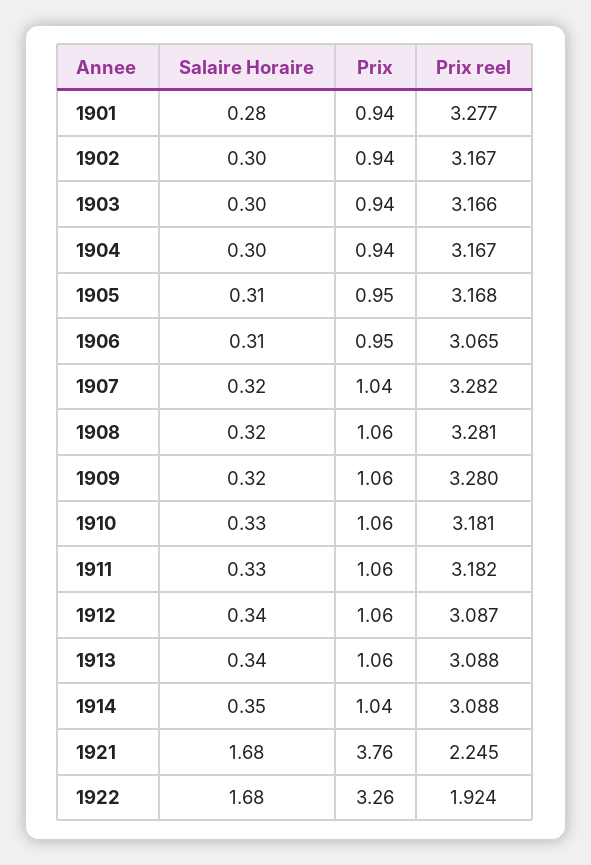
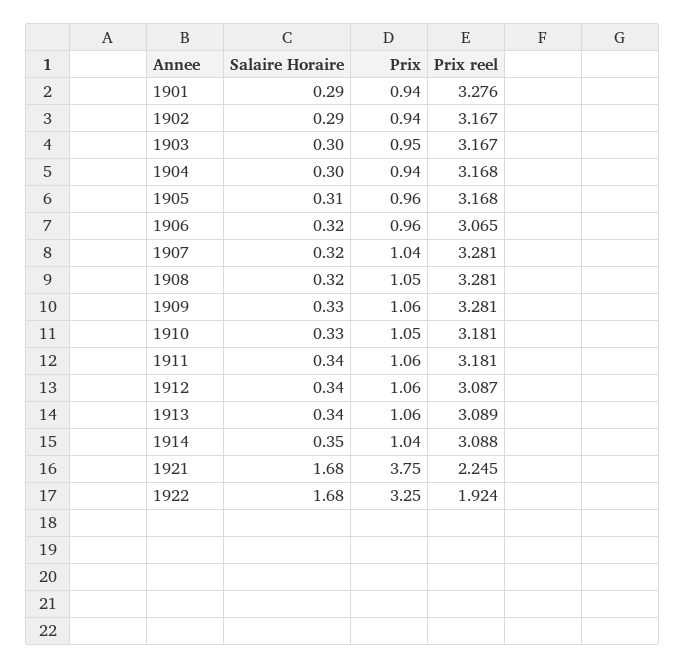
Salaire Horaire, 1901: 0.28 -> 0.29
Prix reel, 1901: 3.277 -> 3.276
Salaire Horaire, 1902: 0.3 -> 0.29
Prix, 1903: 0.94 -> 0.95
Prix reel, 1903: 3.166 -> 3.167
Prix reel, 1904: 3.167 -> 3.168
Prix, 1905: 0.95 -> 0.96
Salaire Horaire, 1906: 0.31 -> 0.32
Prix, 1906: 0.95 -> 0.96
Prix reel, 1907: 3.282 -> 3.281
Prix, 1908: 1.06 -> 1.05
Salaire Horaire, 1909: 0.32 -> 0.33
Prix reel, 1909: 3.28 -> 3.281
Prix, 1910: 1.06 -> 1.05
Salaire Horaire, 1911: 0.33 -> 0.34
Prix reel, 1911: 3.182 -> 3.181
Prix reel, 1913: 3.088 -> 3.089
Prix, 1921: 3.76 -> 3.75
Prix, 1922: 3.26 -> 3.25

